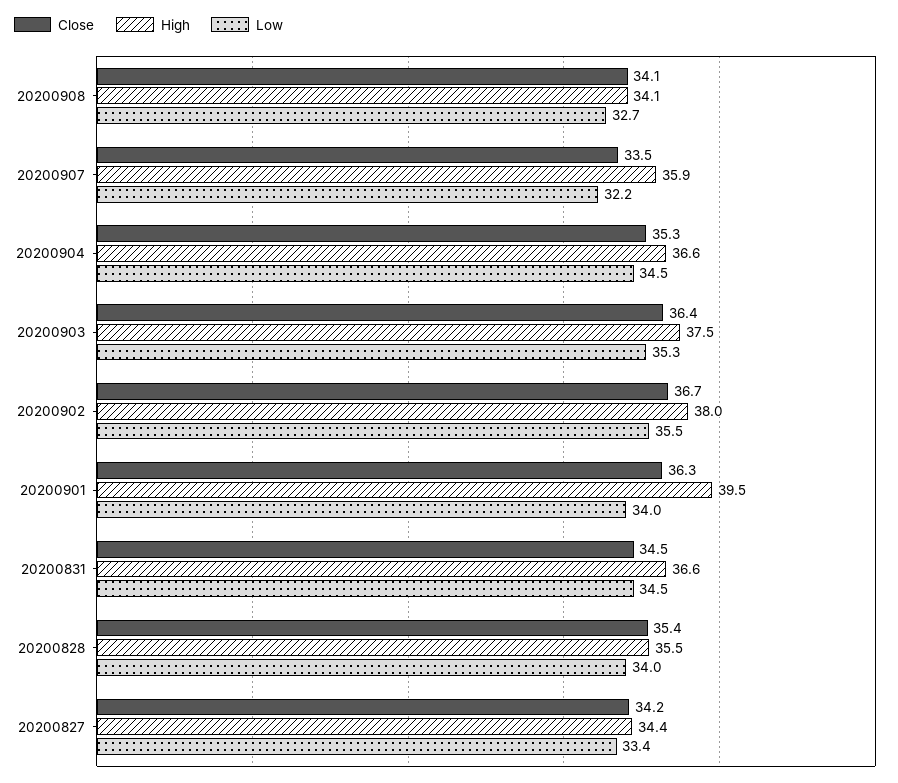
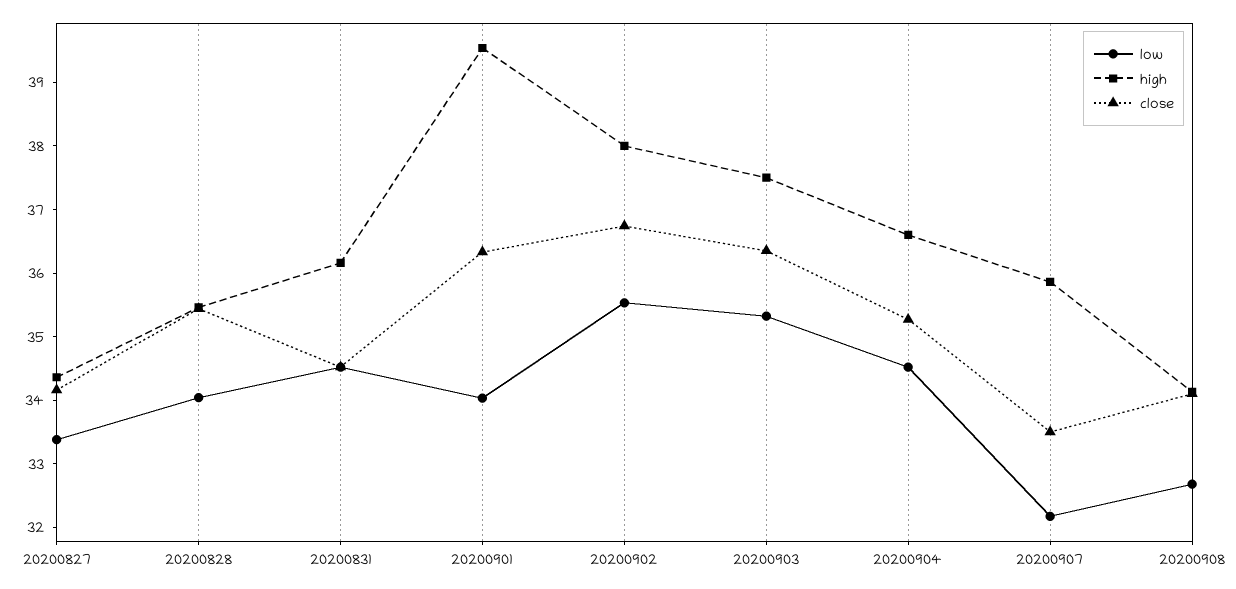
High, 20200831: 36.6 -> 36.2

